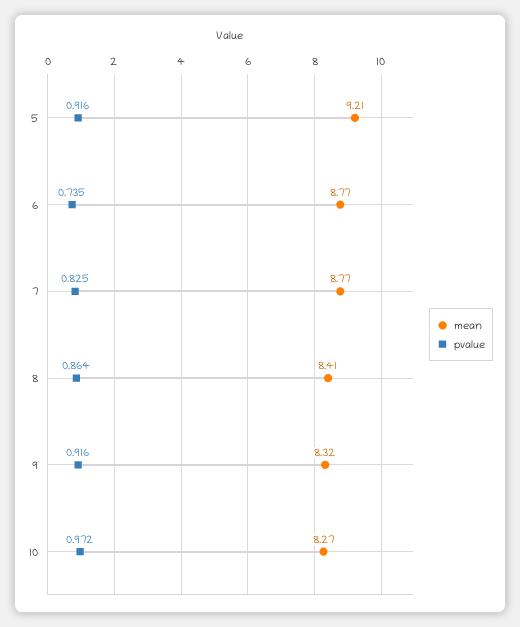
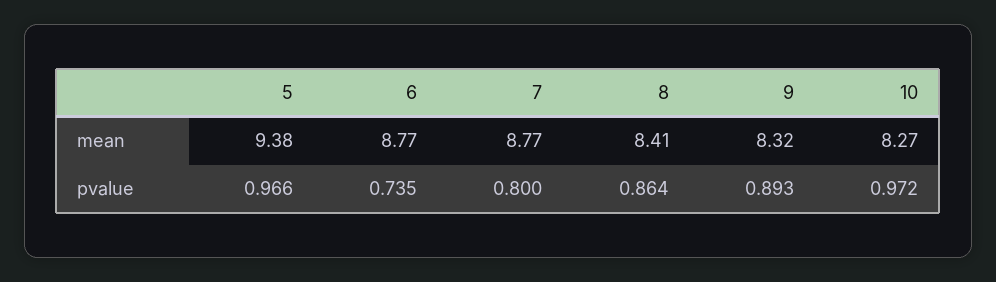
mean, 5: 9.21 -> 9.38
pvalue, 5: 0.916 -> 0.966
pvalue, 7: 0.825 -> 0.8
pvalue, 9: 0.916 -> 0.893

